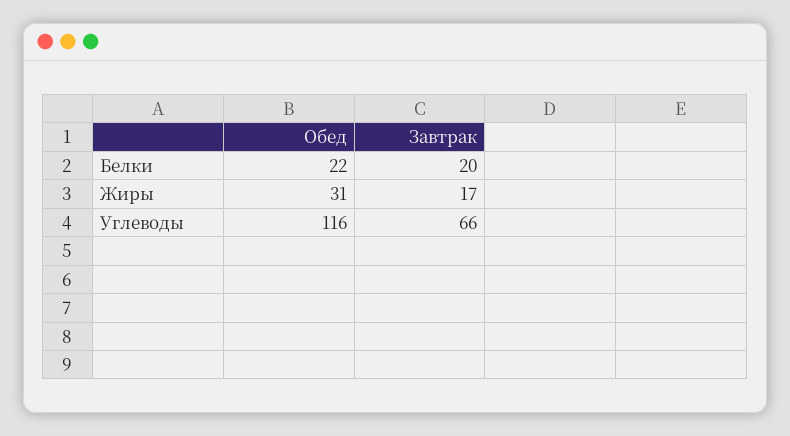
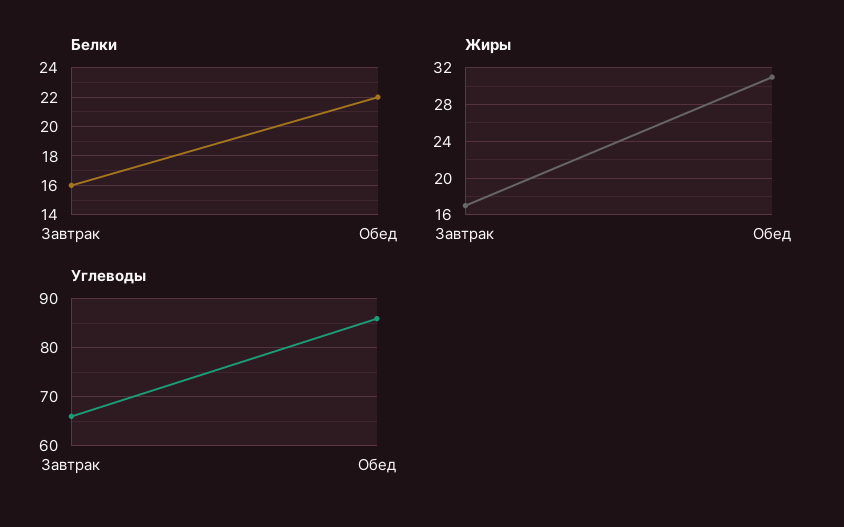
Белки, Завтрак: 20 -> 16
Углеводы, Обед: 116 -> 85

